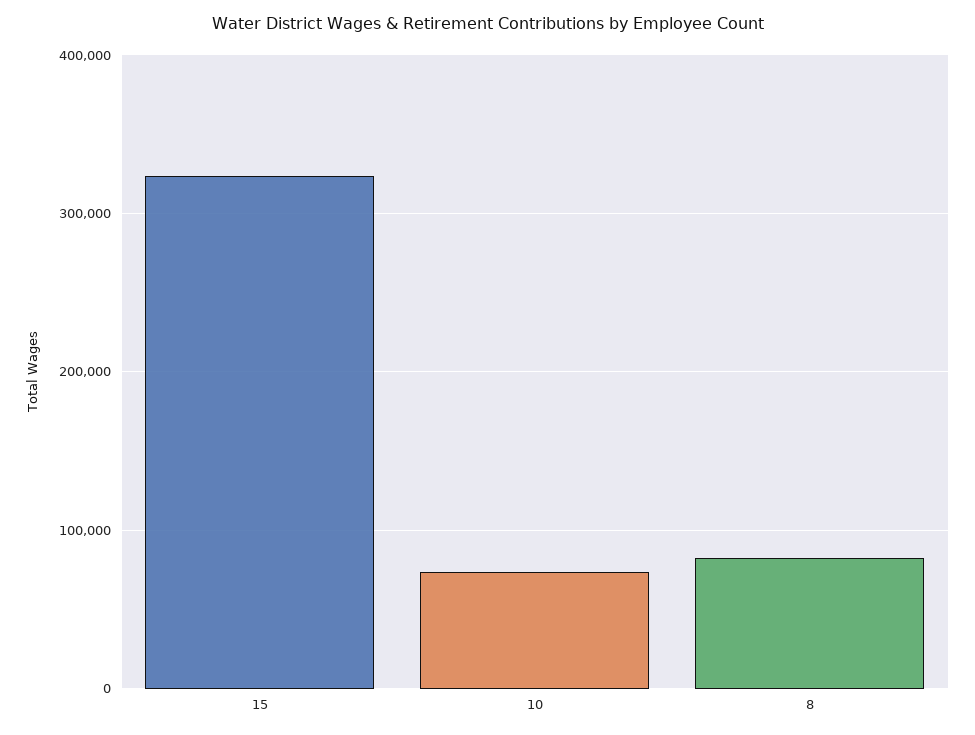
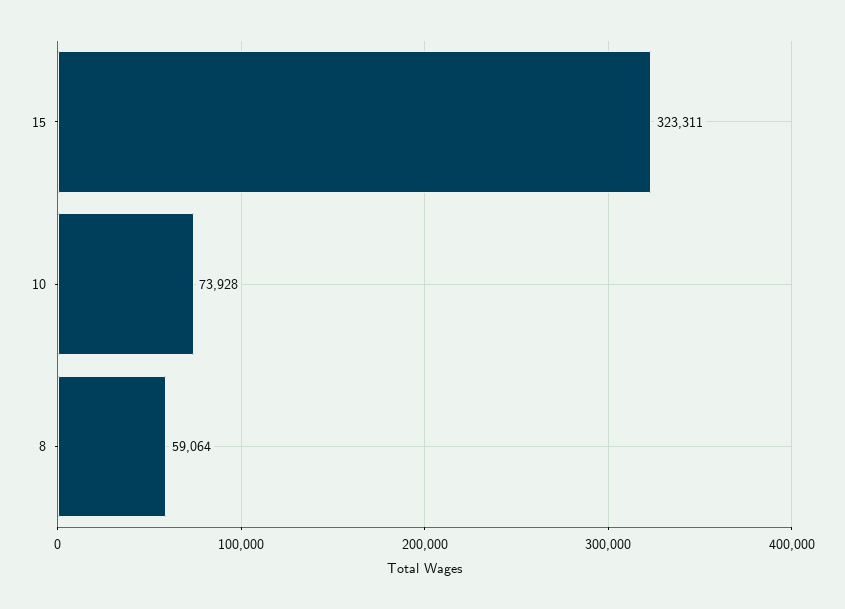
8: 80000 -> 59064

